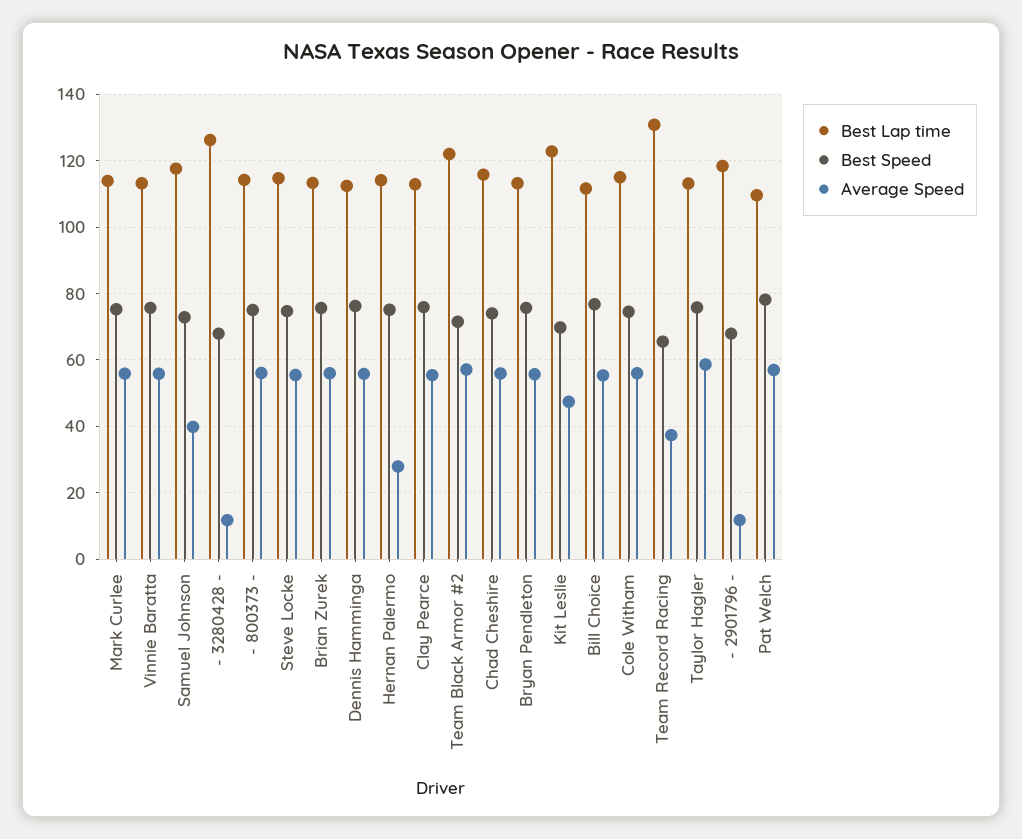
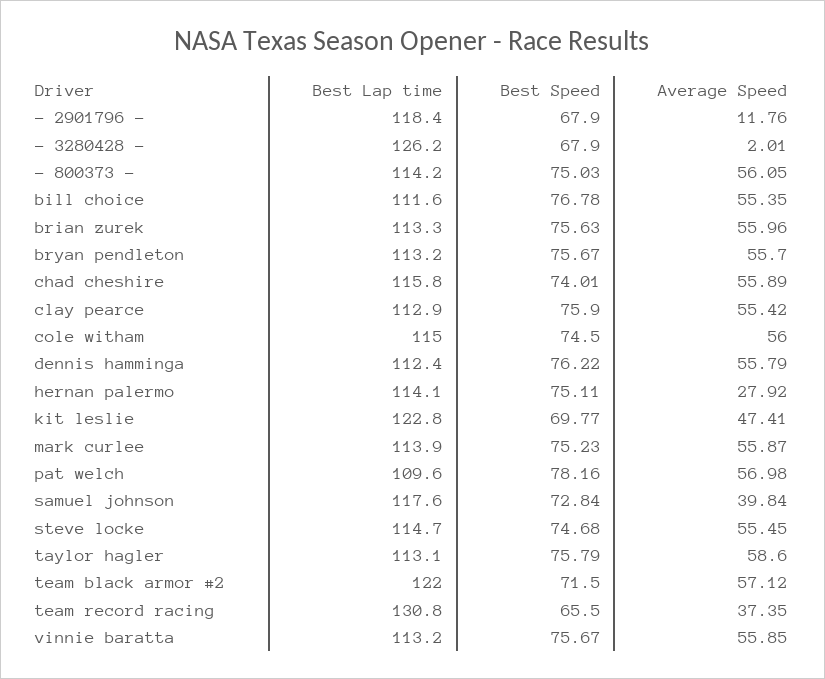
Average Speed, - 3280428 -: 12 -> 2.01

